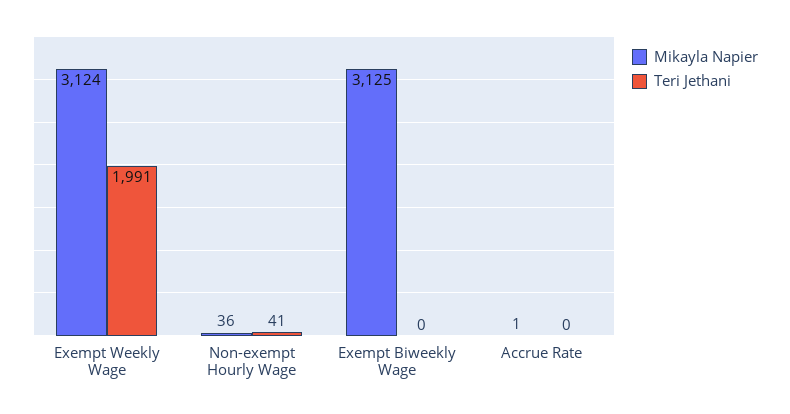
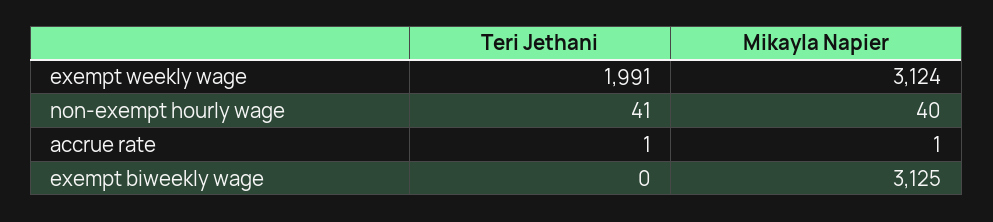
Mikayla Napier, Non-exempt Hourly Wage: 36 -> 40
Teri Jethani, Accrue Rate: 0 -> 1

